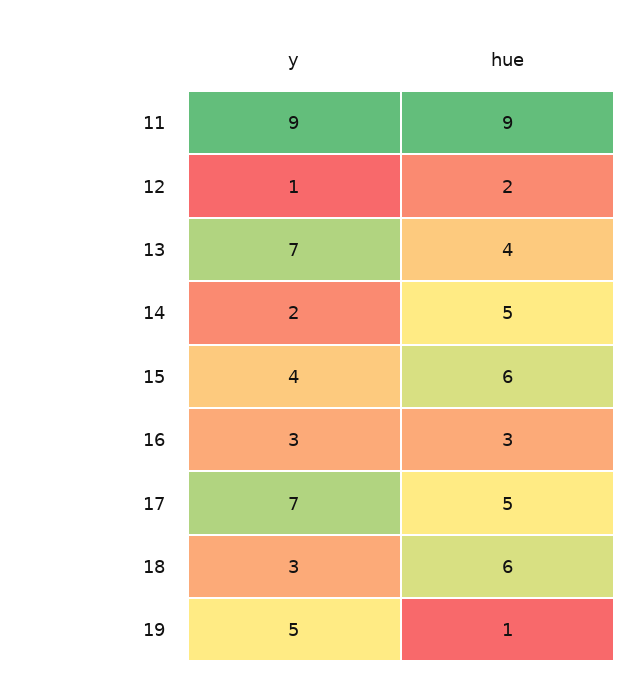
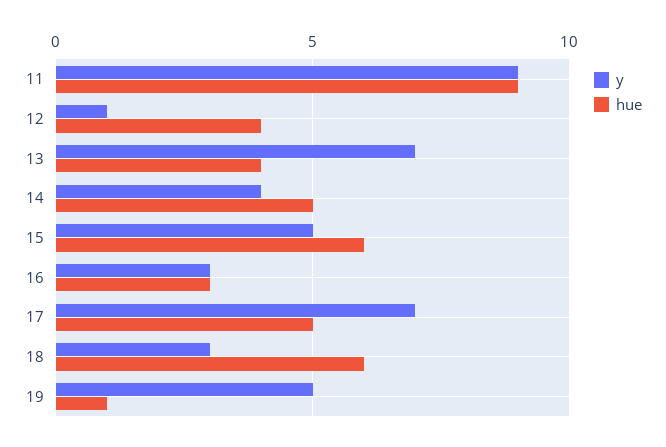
hue, 12: 2 -> 4
y, 14: 2 -> 4
y, 15: 4 -> 5

